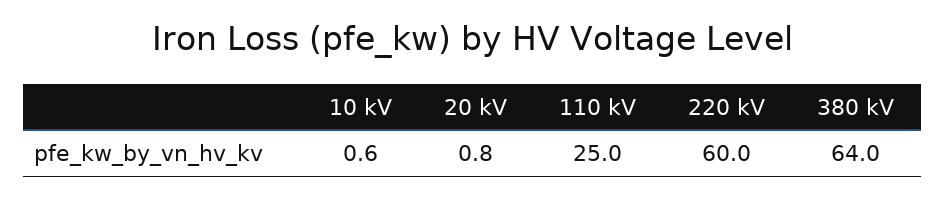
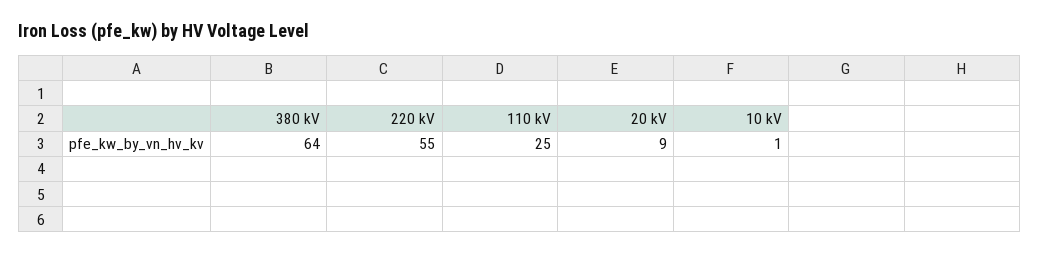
20 kV: 0.8 -> 9
220 kV: 60 -> 55

